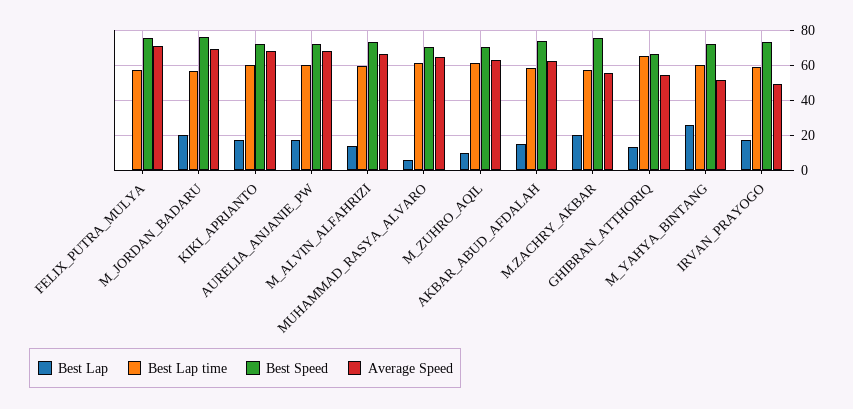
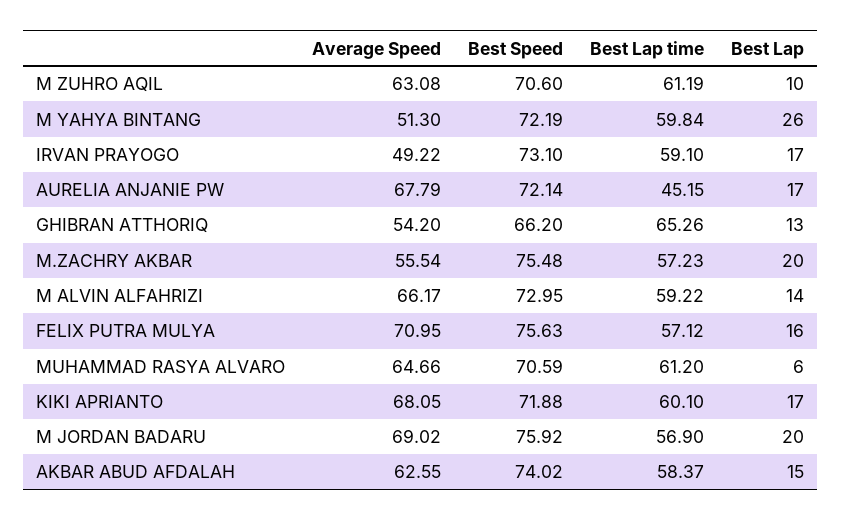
Best Lap, FELIX_PUTRA_MULYA: 0 -> 16
Best Lap time, AURELIA_ANJANIE_PW: 60 -> 45.15

